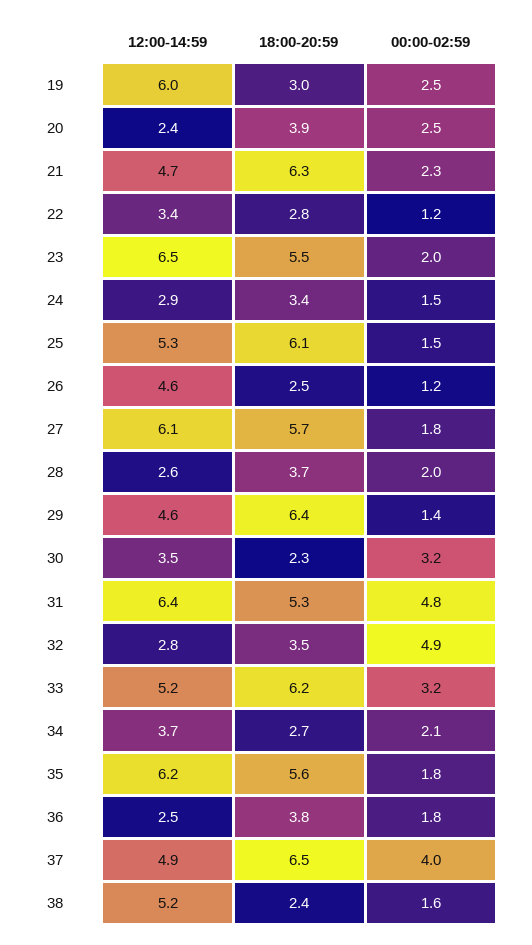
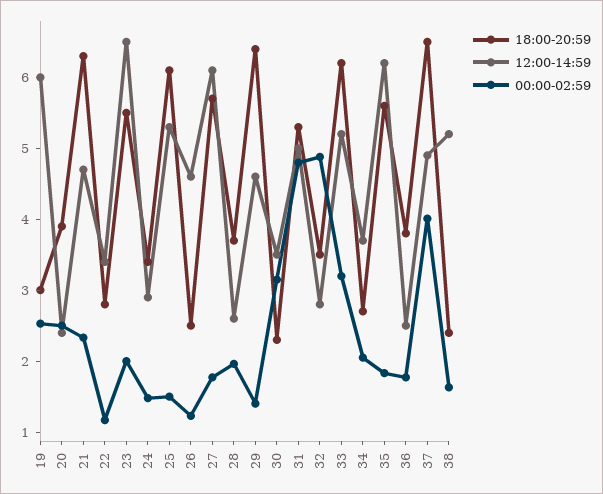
12:00-14:59, 31: 6.4 -> 5

